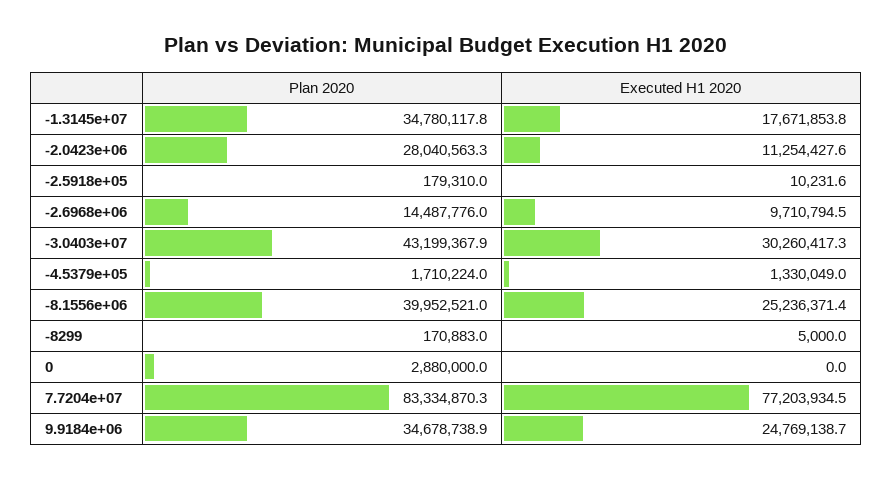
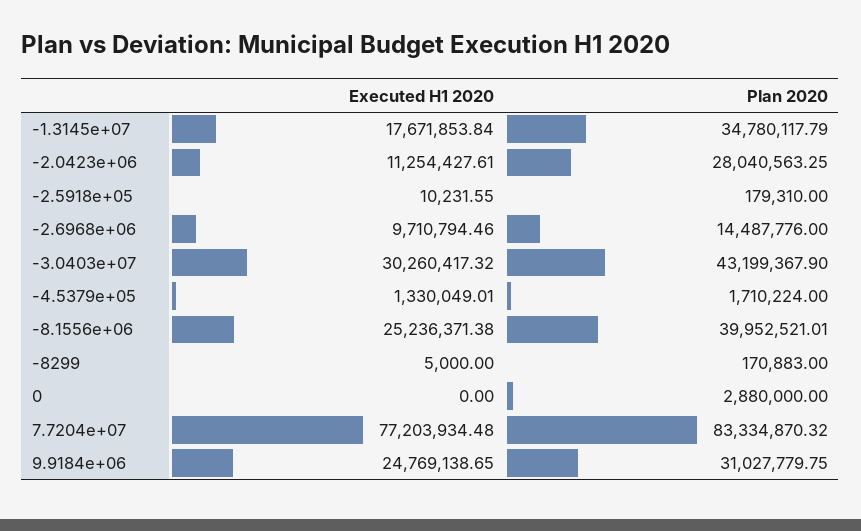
Plan 2020, 9.9184e+06: 34678738.9 -> 31027779.75

